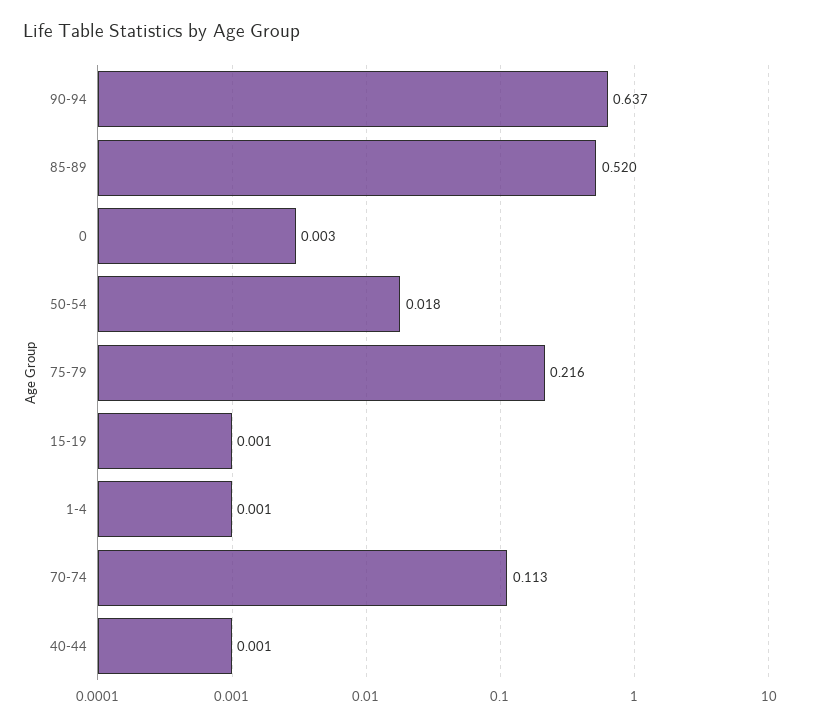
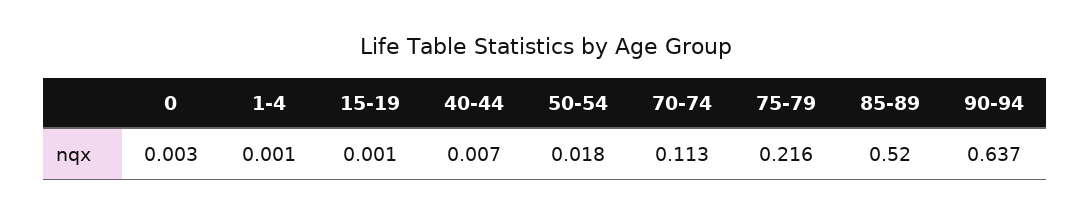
40-44: 0.001 -> 0.007

